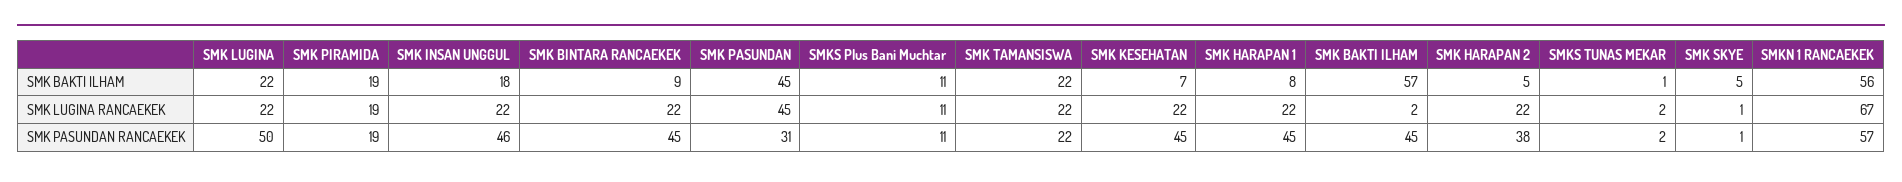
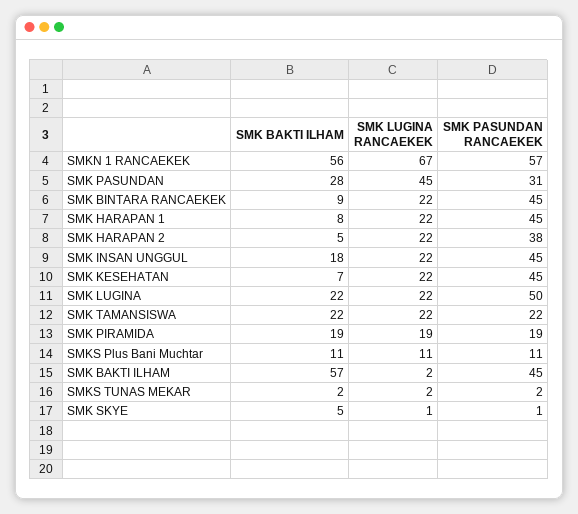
SMK PASUNDAN, SMK BAKTI ILHAM: 45 -> 28
SMKS TUNAS MEKAR, SMK BAKTI ILHAM: 1 -> 2
SMK INSAN UNGGUL, SMK PASUNDAN RANCAEKEK: 46 -> 45

